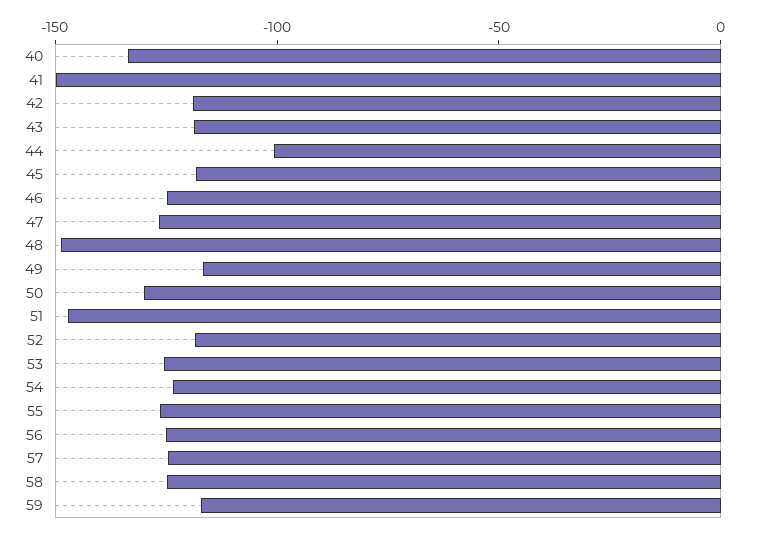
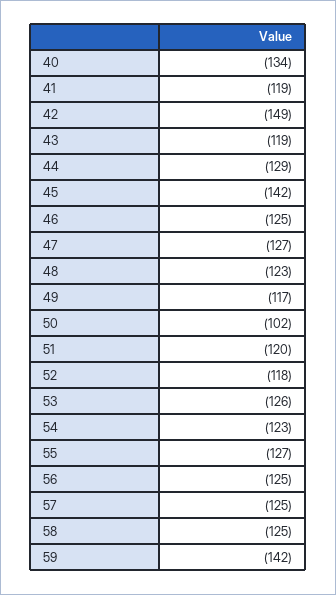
41: -150 -> -119
42: -120 -> -149
44: -100 -> -129
45: -120 -> -142
48: -150 -> -123
50: -130 -> -102
51: -150 -> -120
59: -120 -> -142

